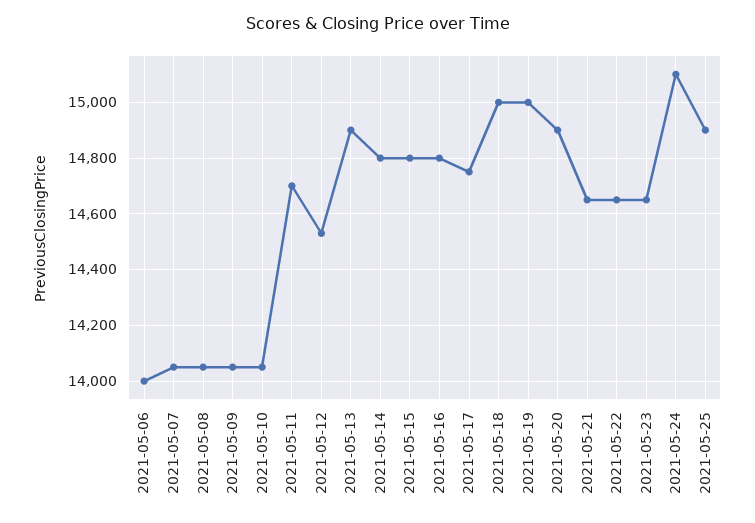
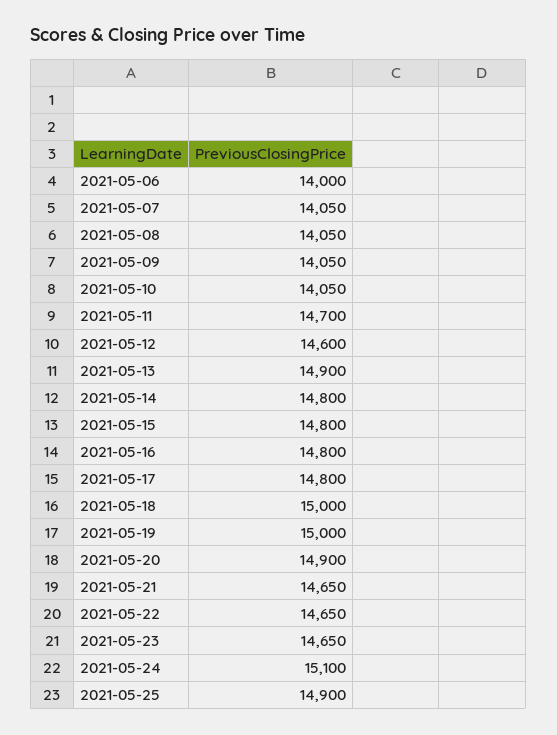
2021-05-12: 14525 -> 14600
2021-05-17: 14750 -> 14800

